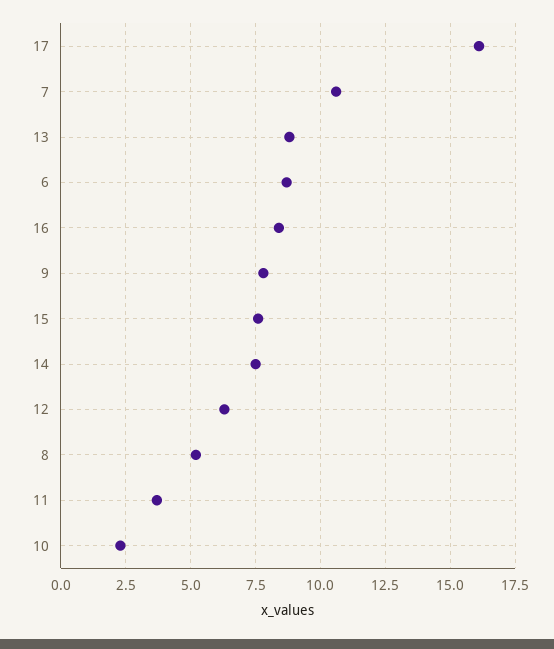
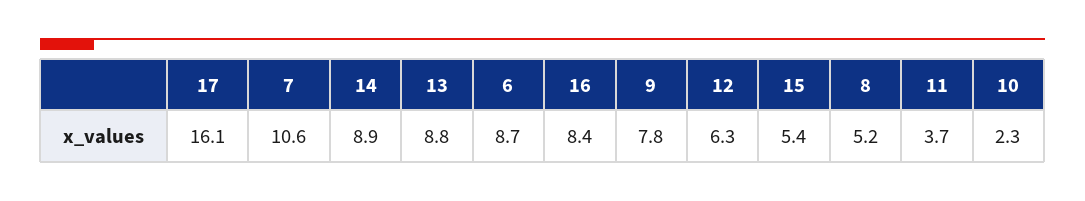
15: 7.5 -> 5.4
14: 7.5 -> 8.9

